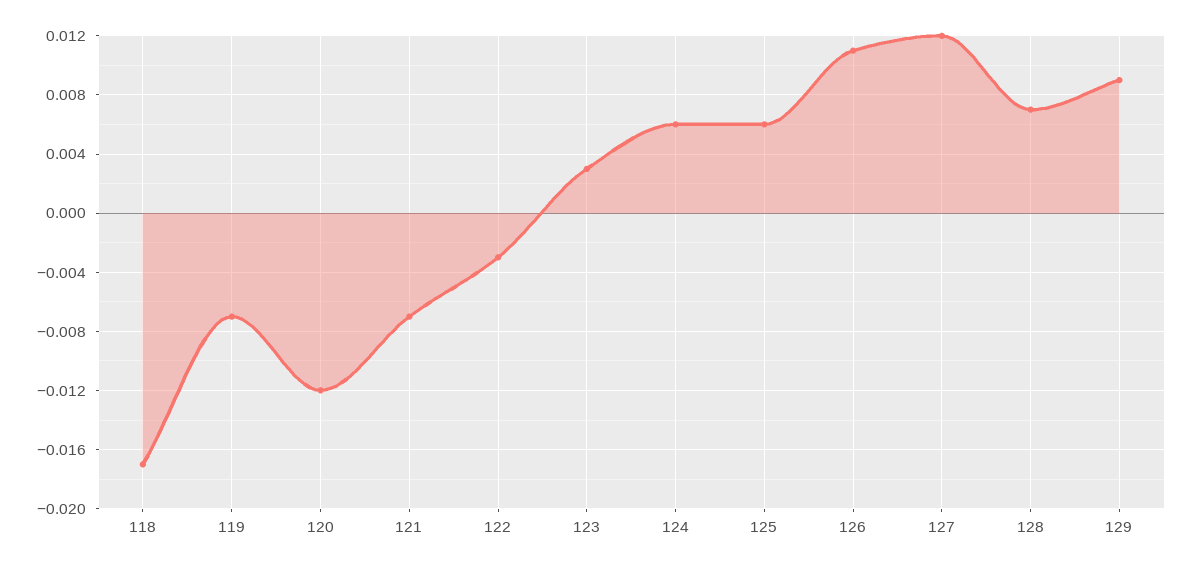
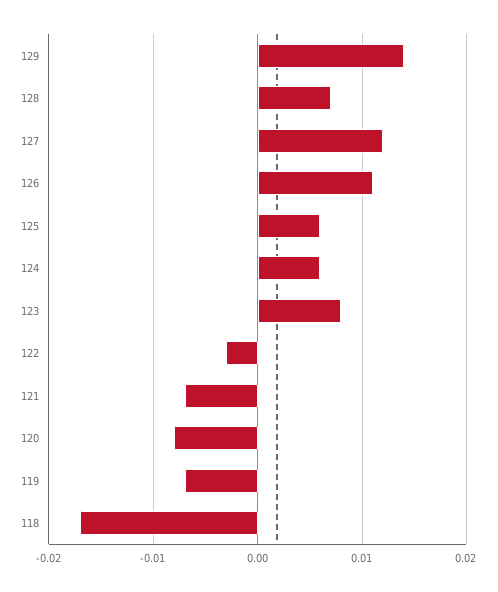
120: -0.012 -> -0.008
123: 0.003 -> 0.008
129: 0.009 -> 0.014

